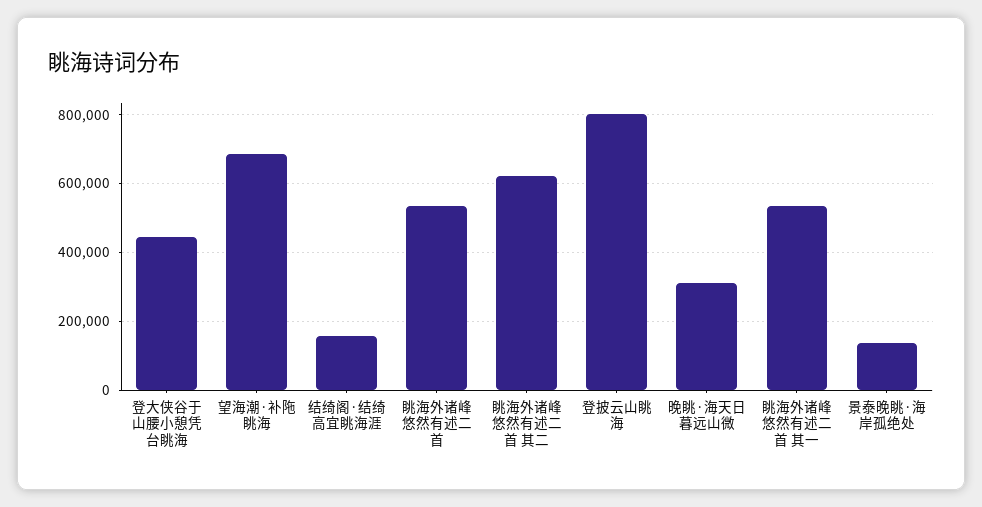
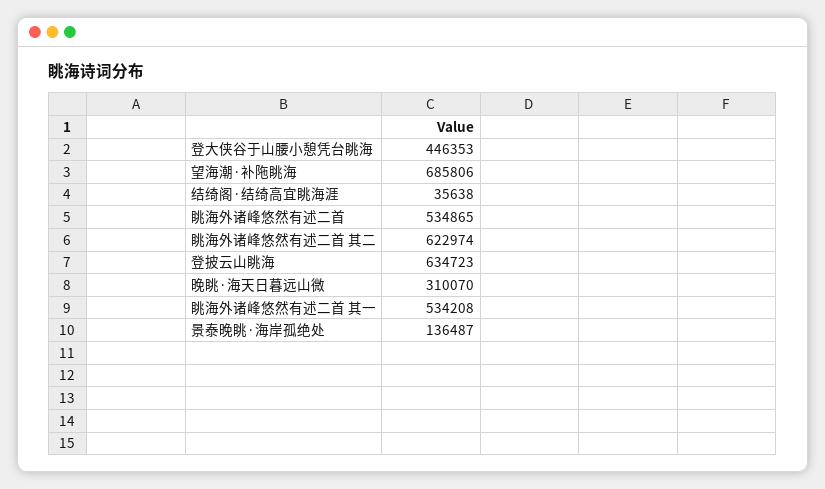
结绮阁·结绮高宜眺海涯: 160000 -> 35638
登披云山眺海: 800000 -> 634723

